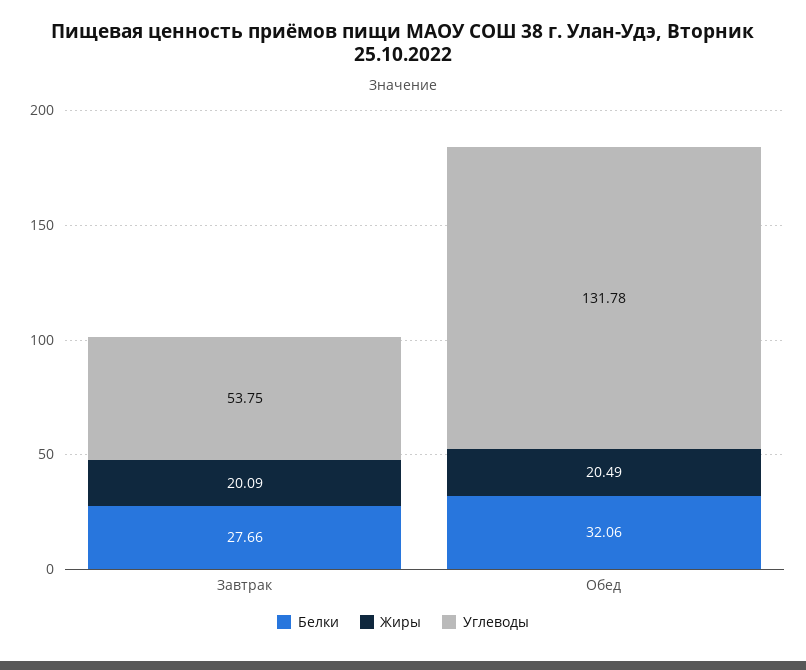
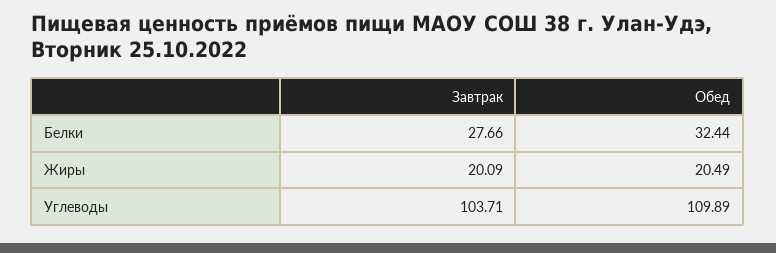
Углеводы, Завтрак: 53.75 -> 103.71
Белки, Обед: 32.06 -> 32.44
Углеводы, Обед: 131.78 -> 109.89

